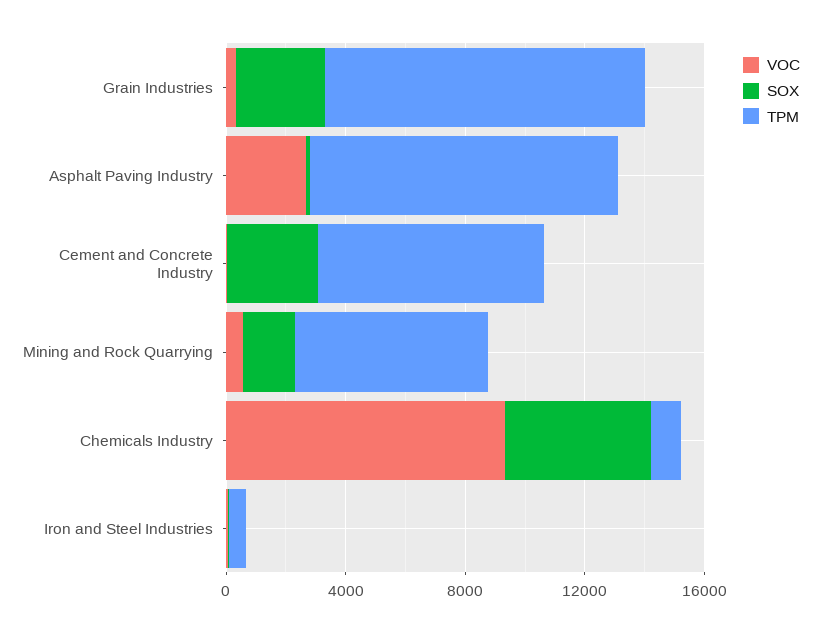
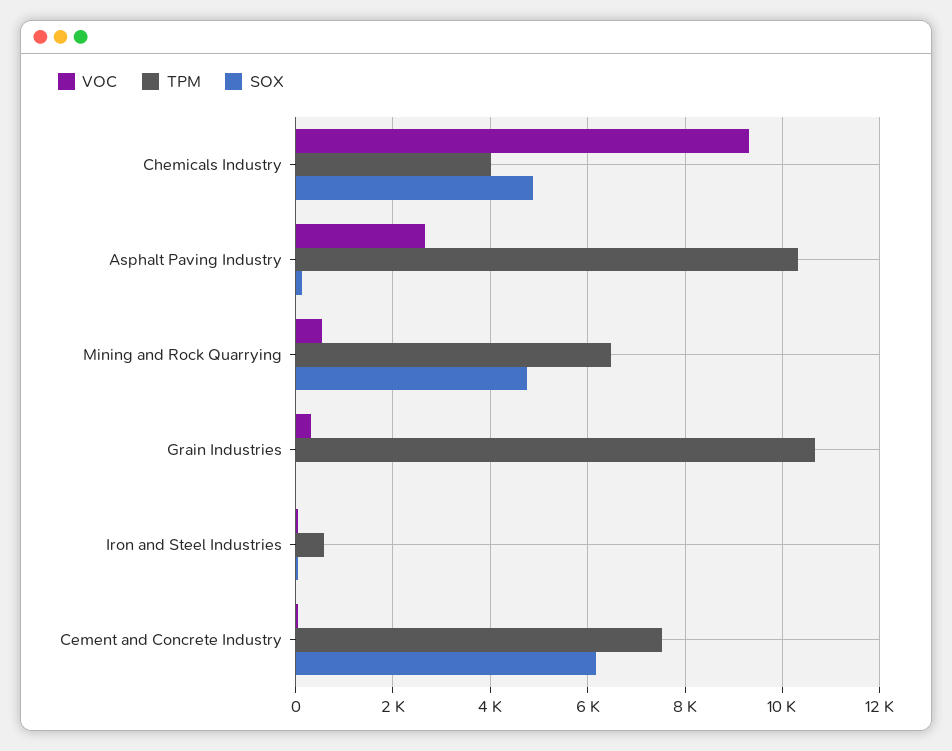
SOX, Grain Industries: 3000 -> 0
SOX, Cement and Concrete Industry: 3000 -> 6200
SOX, Mining and Rock Quarrying: 2000 -> 4800
TPM, Chemicals Industry: 1000 -> 4000

